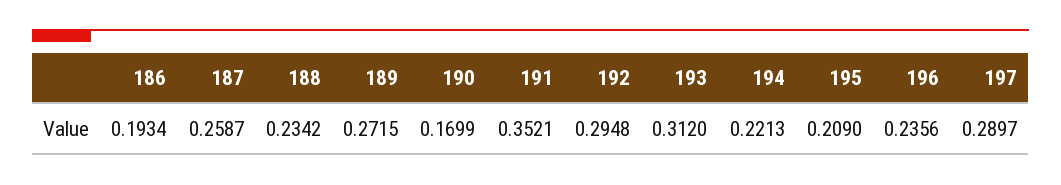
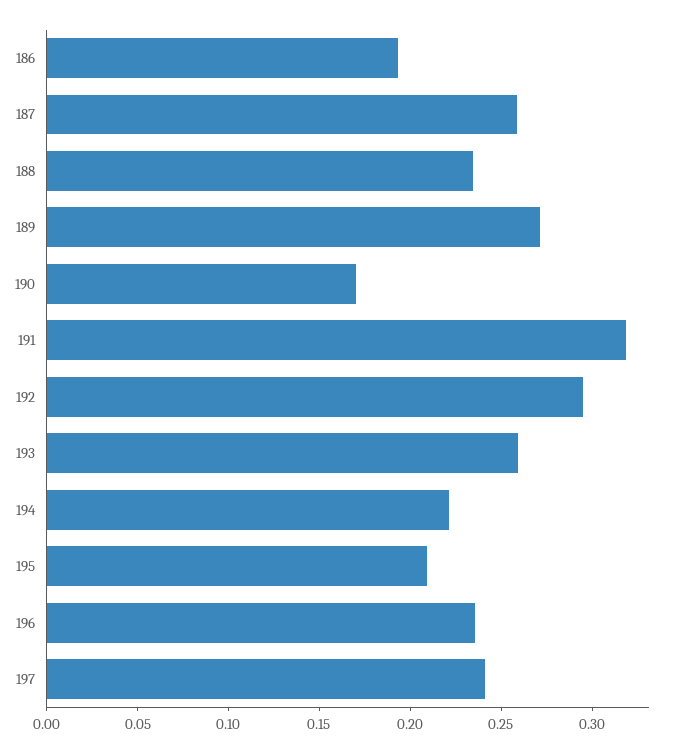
191: 0.3521 -> 0.32
193: 0.312 -> 0.26
197: 0.2897 -> 0.24

